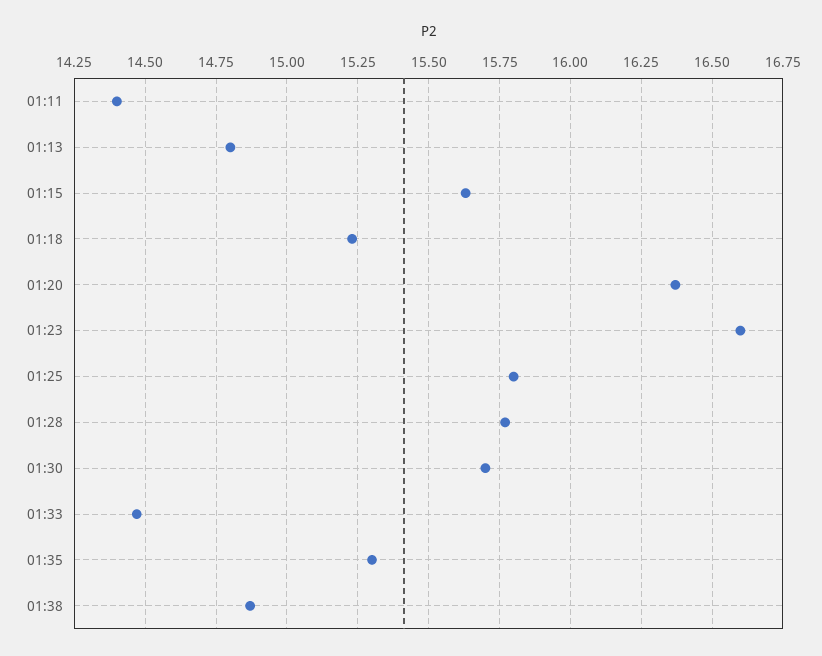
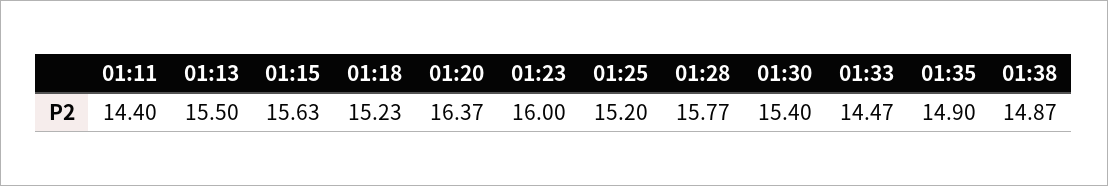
01:13: 14.8 -> 15.5
01:23: 16.6 -> 16
01:25: 15.8 -> 15.2
01:30: 15.7 -> 15.4
01:35: 15.3 -> 14.9

